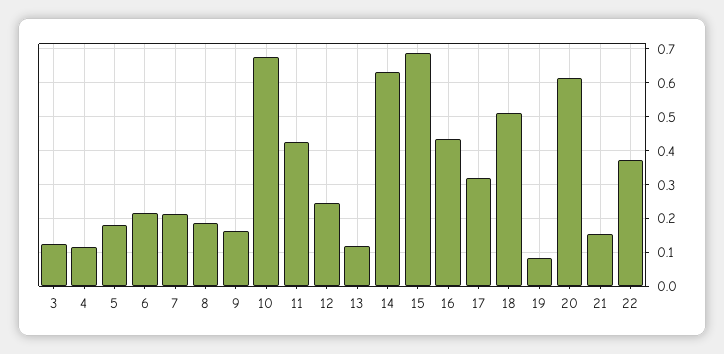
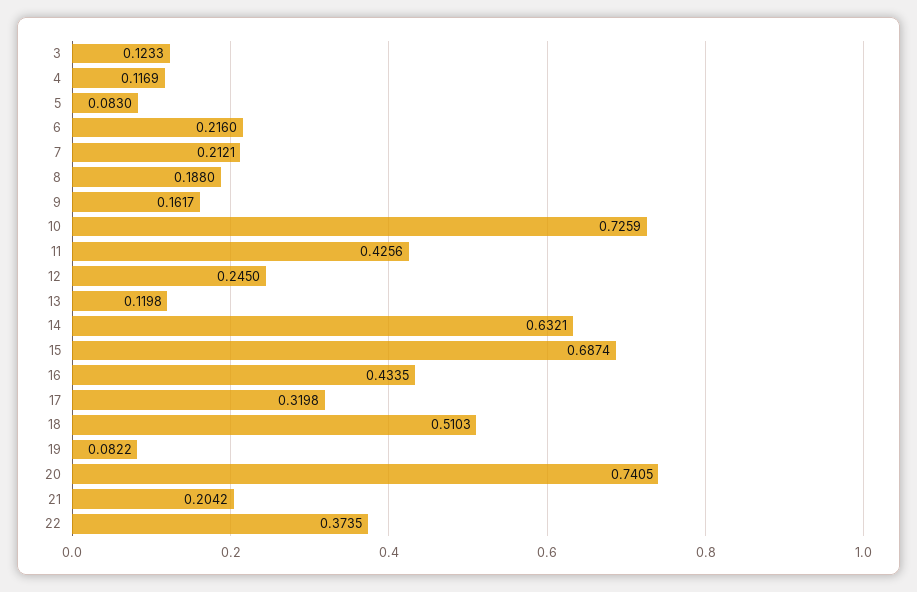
5: 0.18 -> 0.083
10: 0.68 -> 0.7259
20: 0.62 -> 0.7405
21: 0.16 -> 0.2042

